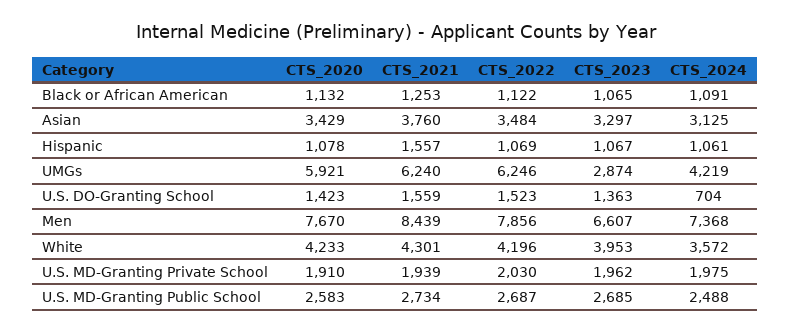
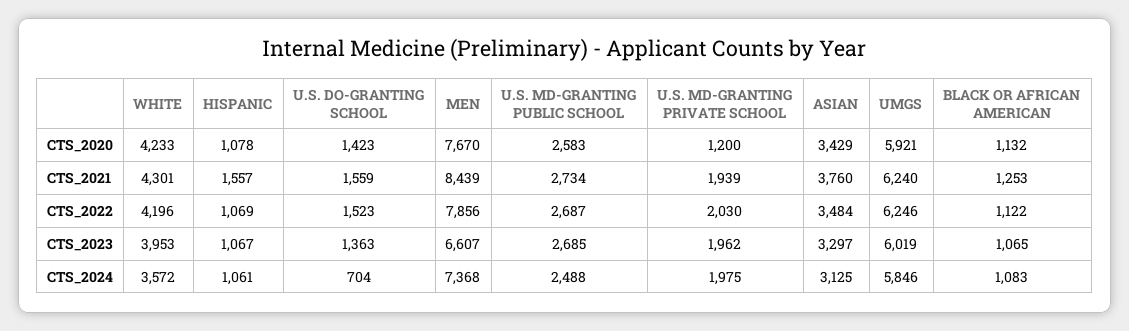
CTS_2024, Black or African American: 1091 -> 1083
CTS_2023, UMGs: 2874 -> 6019
CTS_2024, UMGs: 4219 -> 5846
CTS_2020, U.S. MD-Granting Private School: 1910 -> 1200

